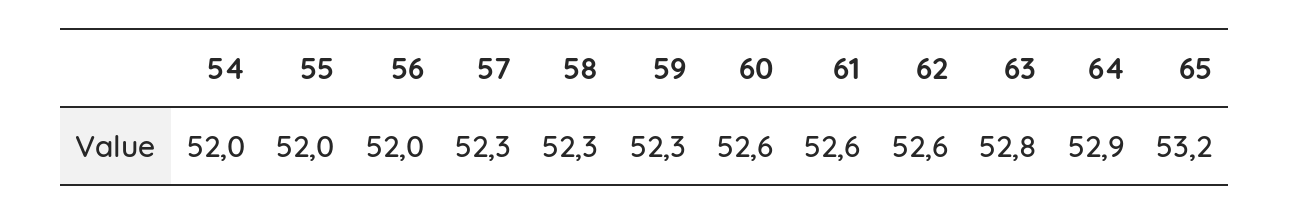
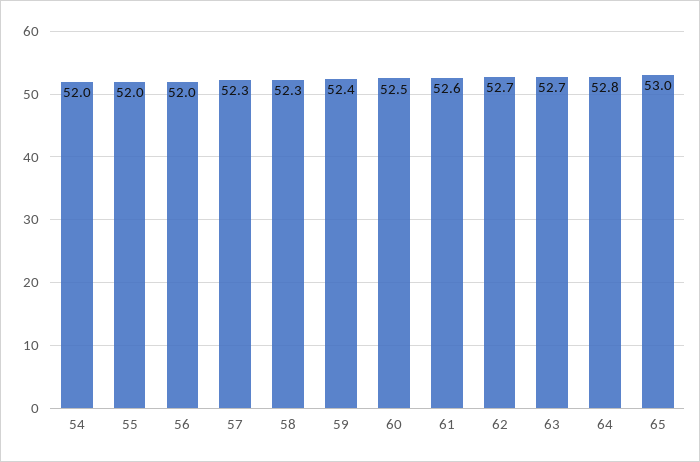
59: 52.3 -> 52.4
60: 52.6 -> 52.5
62: 52.6 -> 52.7
63: 52.8 -> 52.7
64: 52.9 -> 52.8
65: 53.2 -> 53

